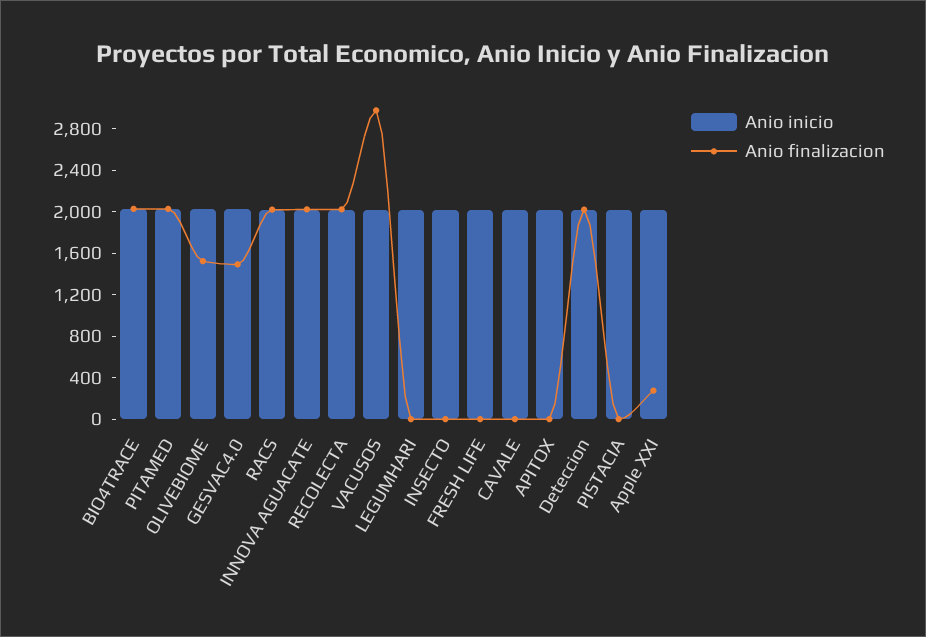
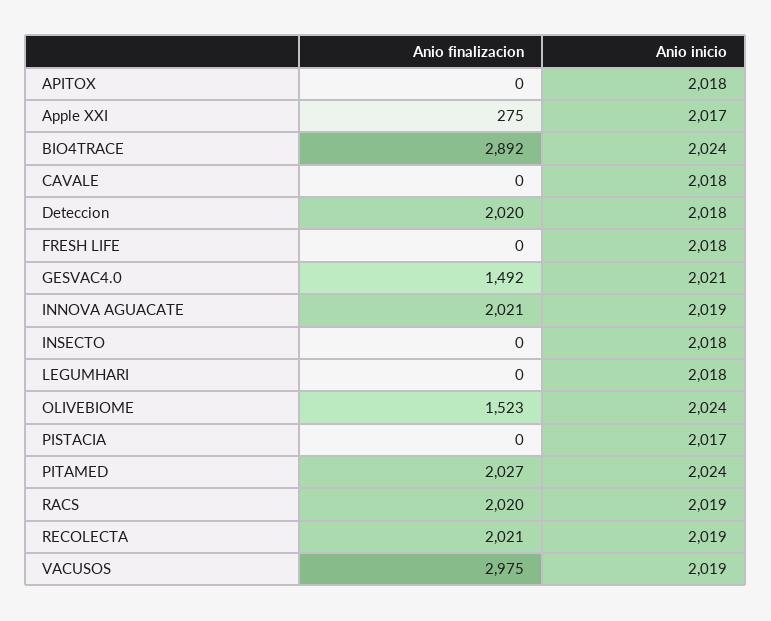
Anio finalizacion, BIO4TRACE: 2000 -> 2892

